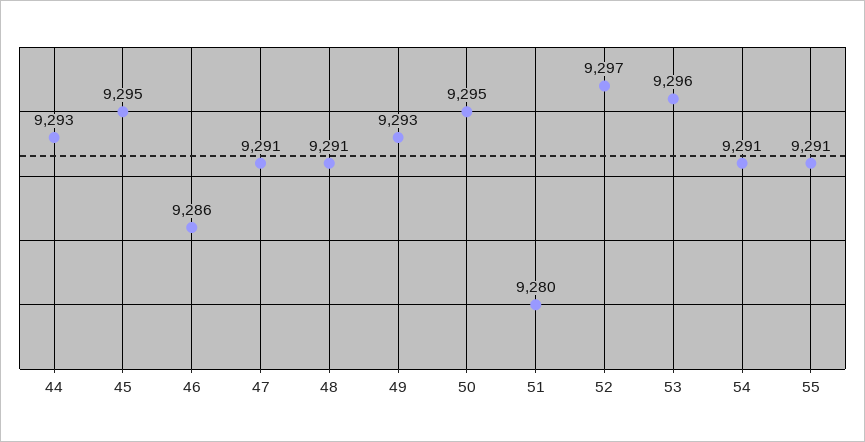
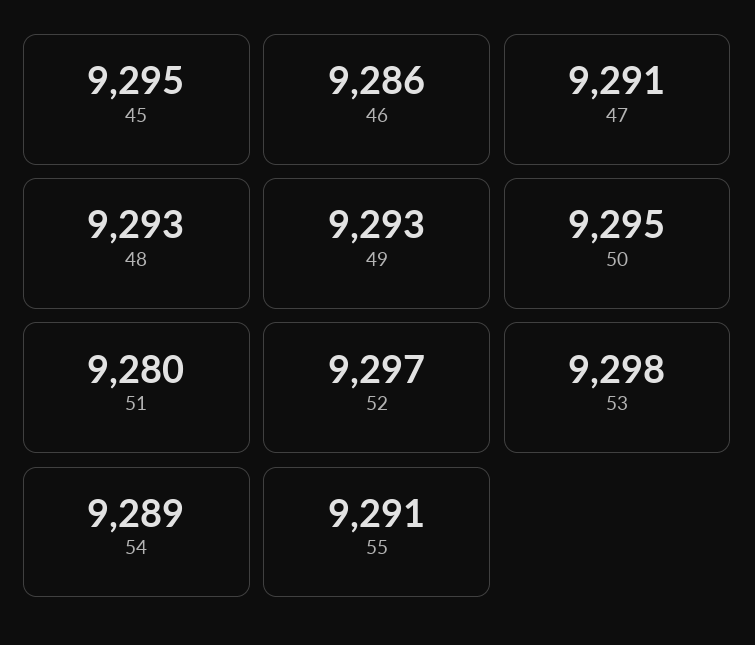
44: 9293 -> none
48: 9291 -> 9293
53: 9296 -> 9298
54: 9291 -> 9289

